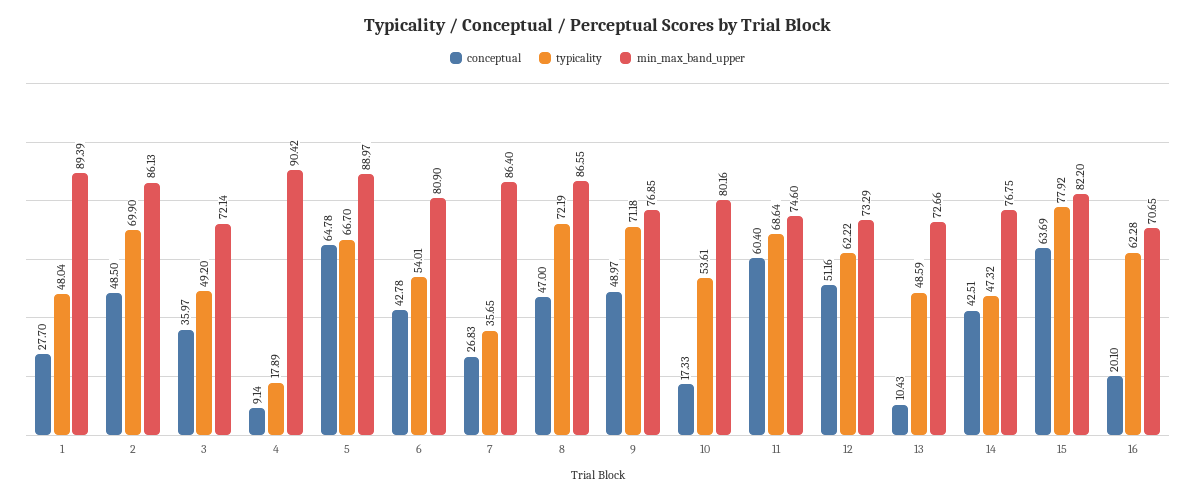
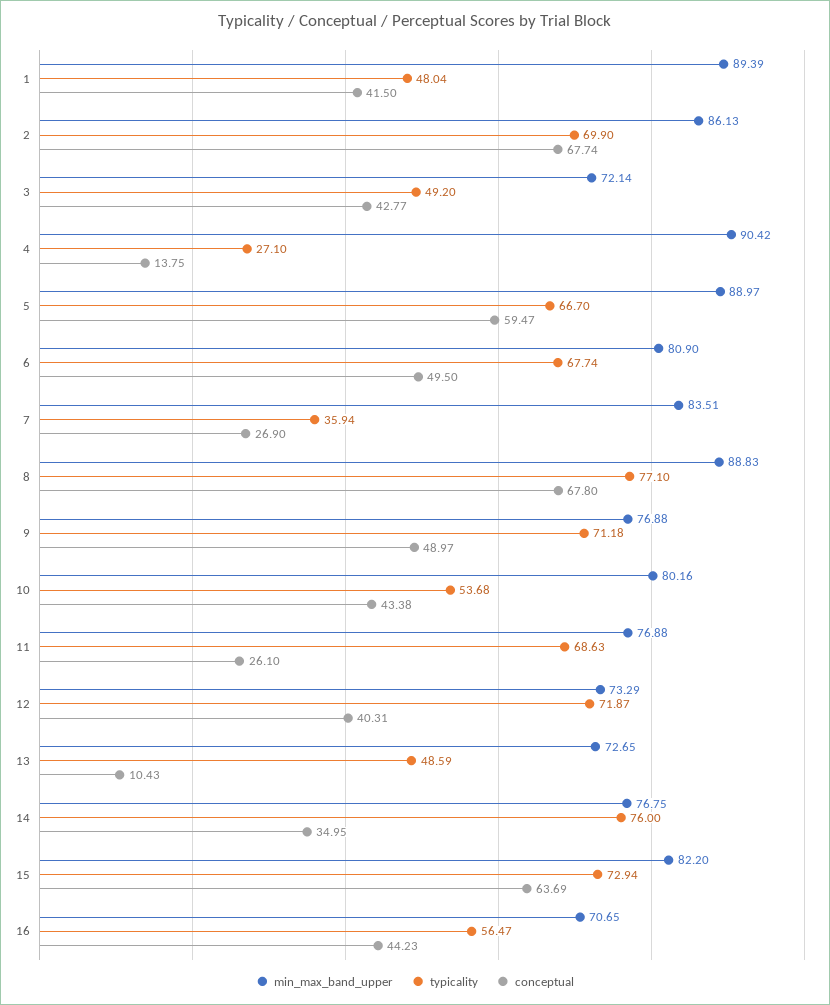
conceptual, 1: 27.7 -> 41.5
conceptual, 2: 48.5 -> 67.74
conceptual, 3: 35.97 -> 42.77
conceptual, 4: 9.14 -> 13.75
typicality, 4: 17.89 -> 27.1
conceptual, 5: 64.78 -> 59.47
conceptual, 6: 42.78 -> 49.5
typicality, 6: 54.01 -> 67.74
conceptual, 7: 26.83 -> 26.9
typicality, 7: 35.65 -> 35.94
min_max_band_upper, 7: 86.4 -> 83.51
conceptual, 8: 47 -> 67.8
typicality, 8: 72.19 -> 77.1
min_max_band_upper, 8: 86.55 -> 88.83
min_max_band_upper, 9: 76.85 -> 76.88
conceptual, 10: 17.33 -> 43.38
typicality, 10: 53.61 -> 53.68
conceptual, 11: 60.4 -> 26.1
typicality, 11: 68.64 -> 68.63
min_max_band_upper, 11: 74.6 -> 76.88
conceptual, 12: 51.16 -> 40.31
typicality, 12: 62.22 -> 71.87
min_max_band_upper, 13: 72.66 -> 72.65
conceptual, 14: 42.51 -> 34.95
typicality, 14: 47.32 -> 76
typicality, 15: 77.92 -> 72.94
conceptual, 16: 20.1 -> 44.23
typicality, 16: 62.28 -> 56.47

